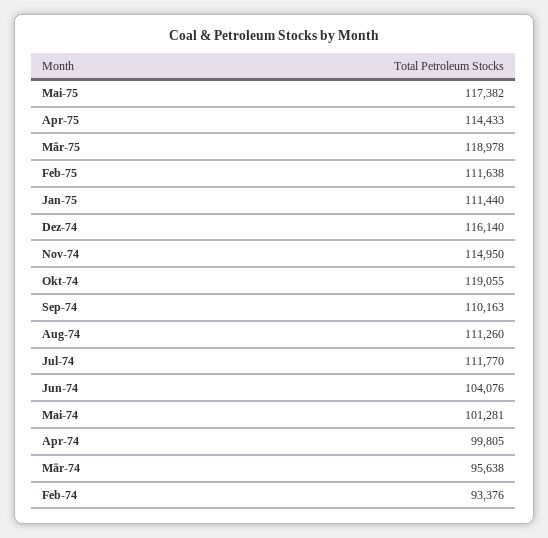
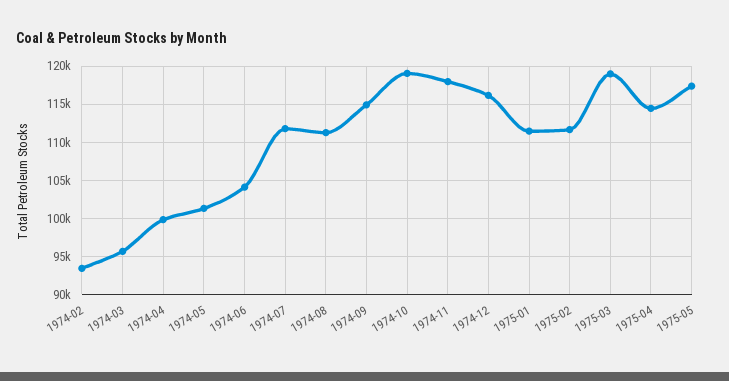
Nov-74: 114950 -> 118000
Sep-74: 110163 -> 115000

